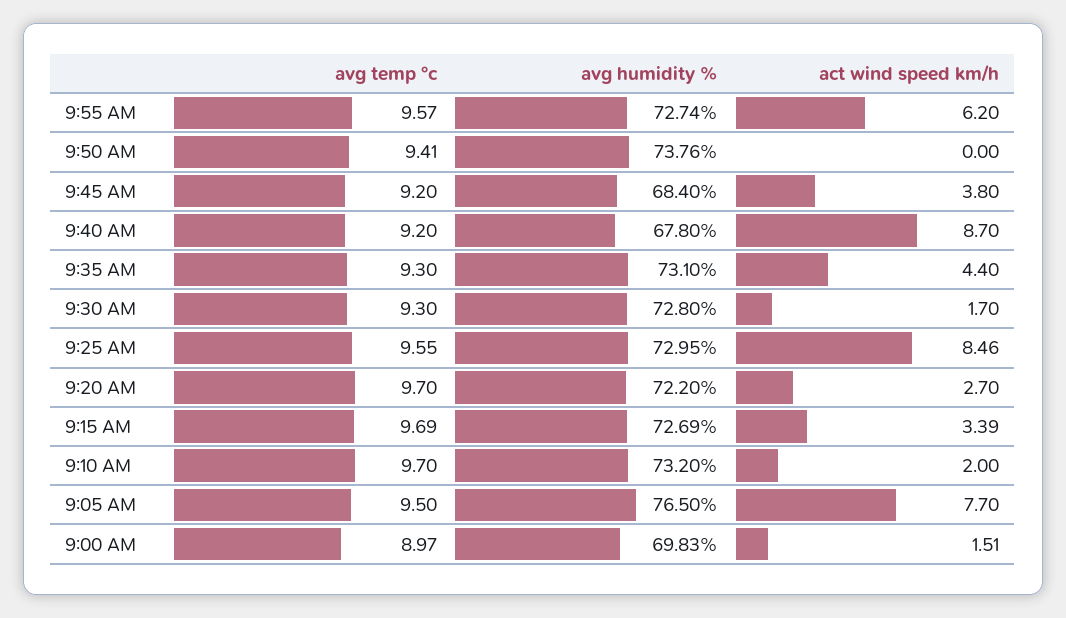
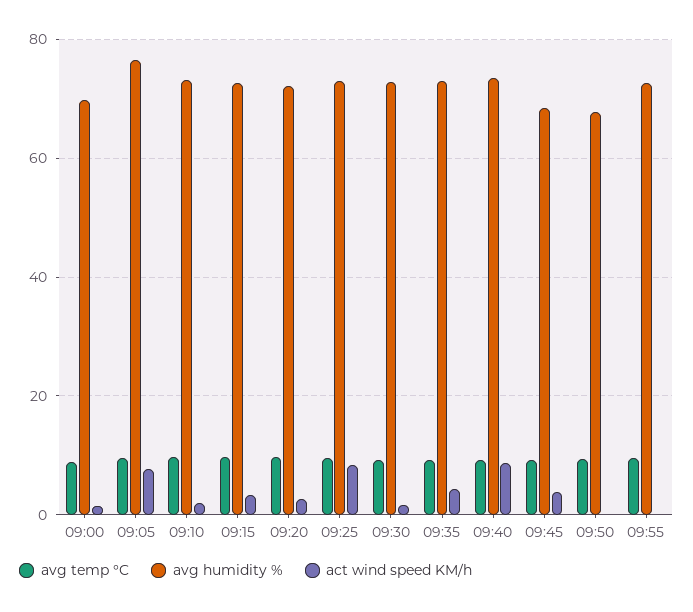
act wind speed km/h, 9:55 AM: 6.2 -> 0
avg humidity %, 9:50 AM: 73.76 -> 68
avg humidity %, 9:40 AM: 67.8 -> 74

